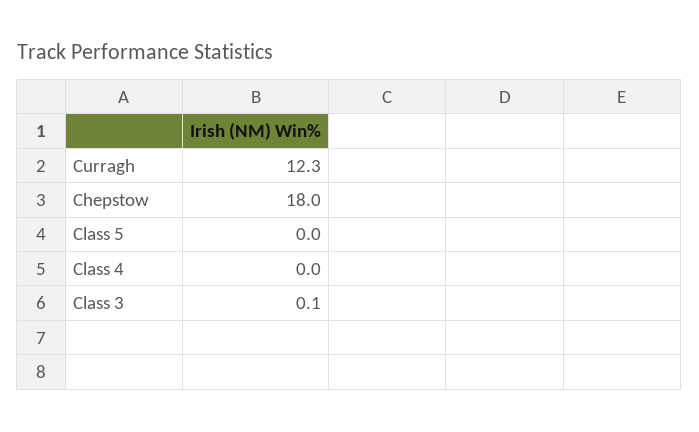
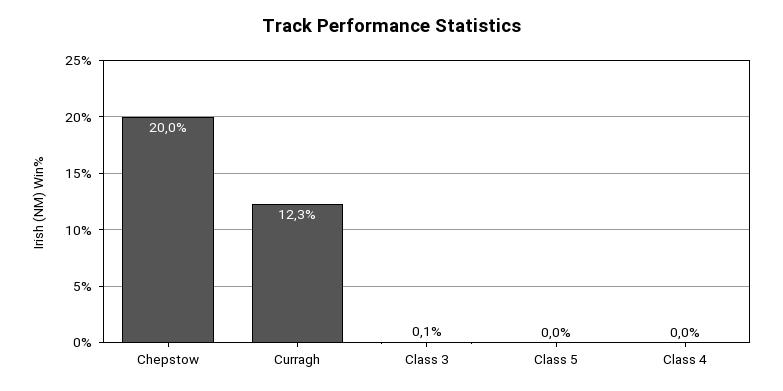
Chepstow: 18 -> 20

